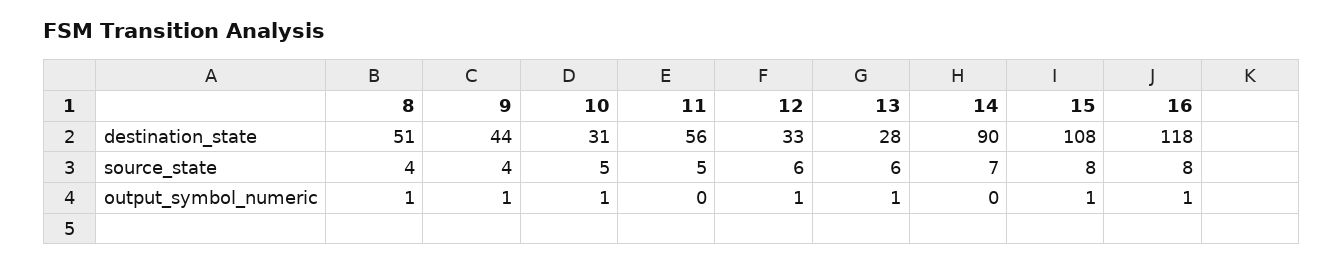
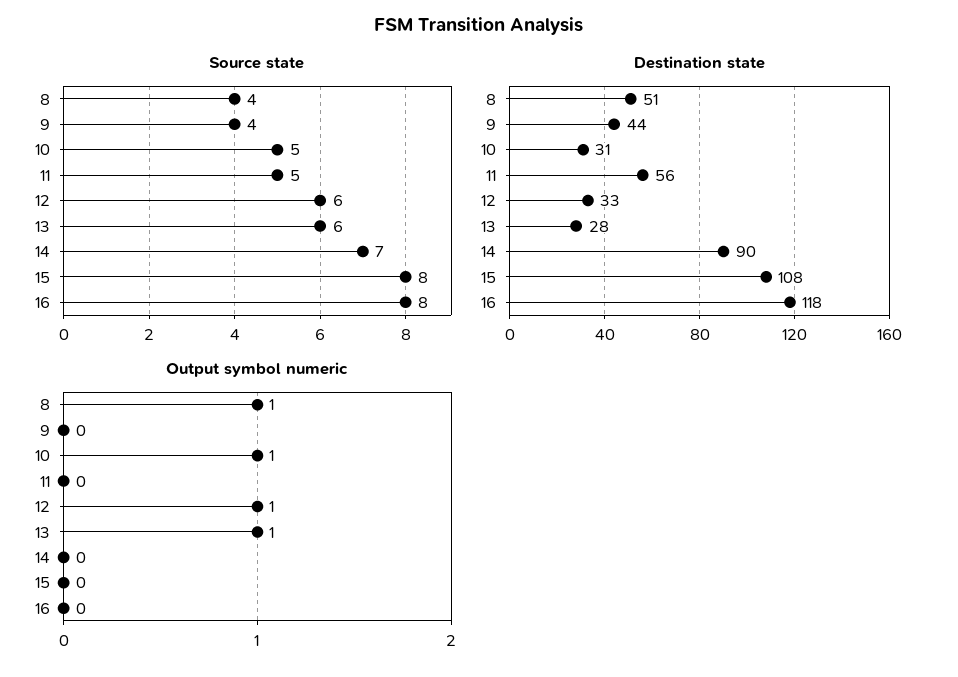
output_symbol_numeric, 9: 1 -> 0
output_symbol_numeric, 15: 1 -> 0
output_symbol_numeric, 16: 1 -> 0

